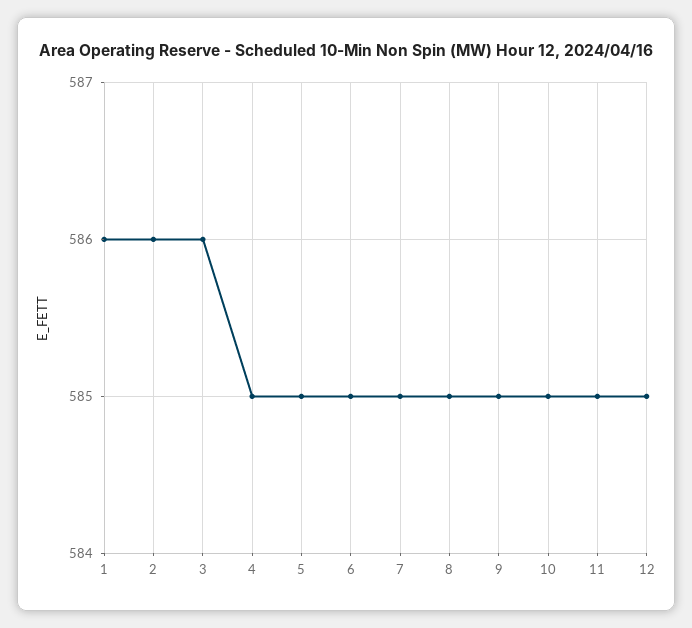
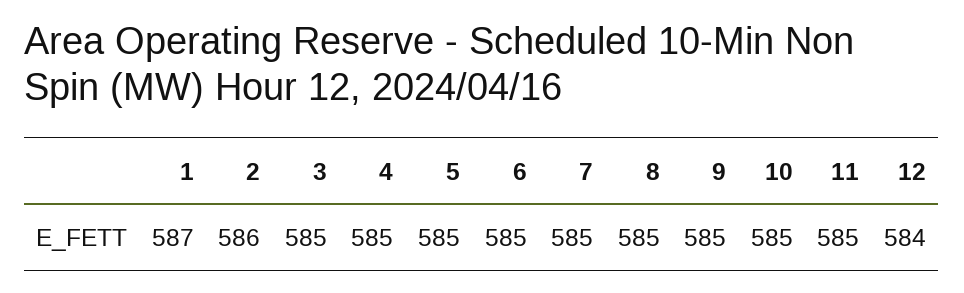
1: 586 -> 587
3: 586 -> 585
12: 585 -> 584

